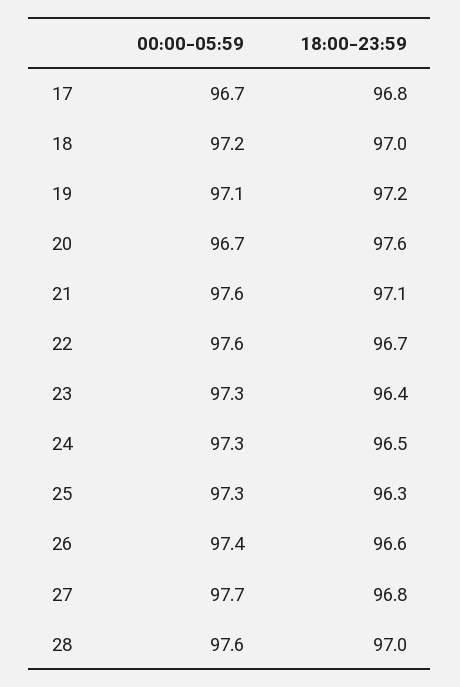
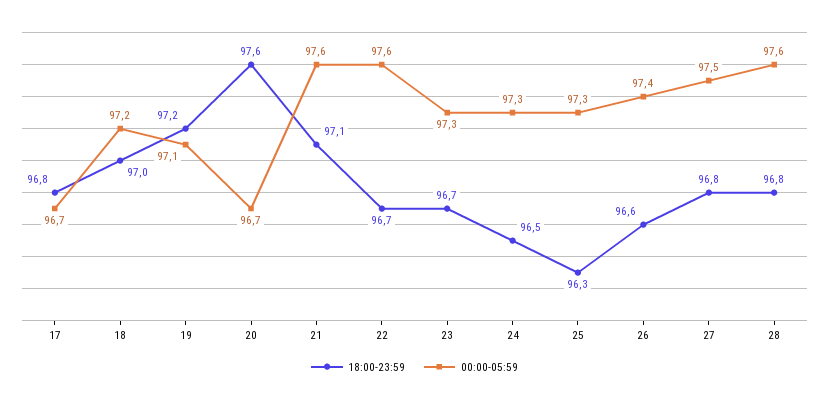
18:00-23:59, 23: 96.4 -> 96.7
00:00-05:59, 27: 97.7 -> 97.5
18:00-23:59, 28: 97 -> 96.8

